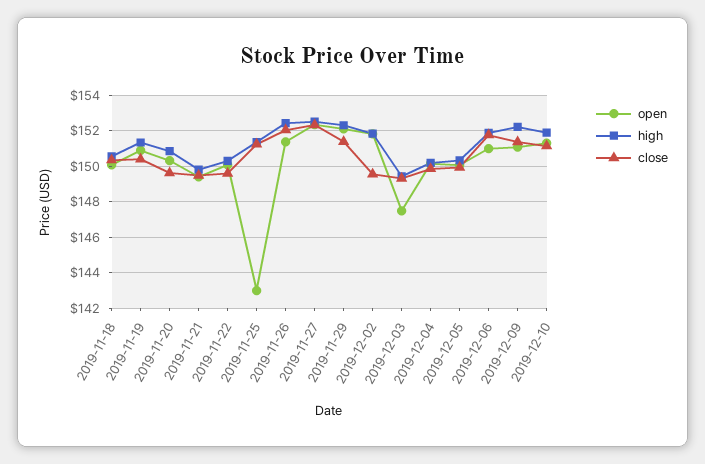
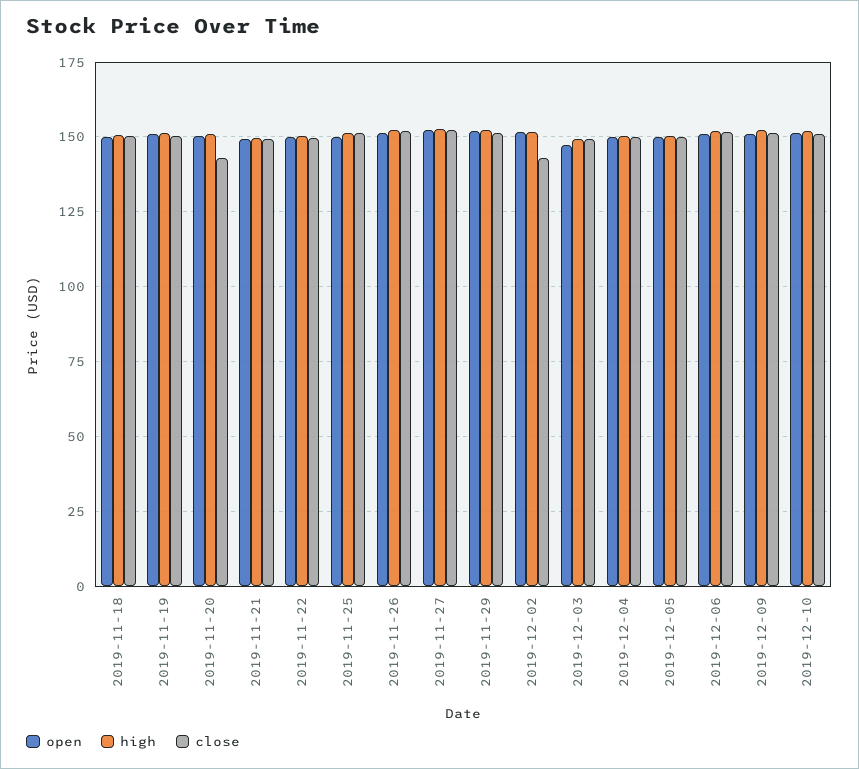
close, 2019-11-20: 149.5 -> 142.5
open, 2019-11-25: 143 -> 150
close, 2019-12-02: 149.5 -> 142.5

